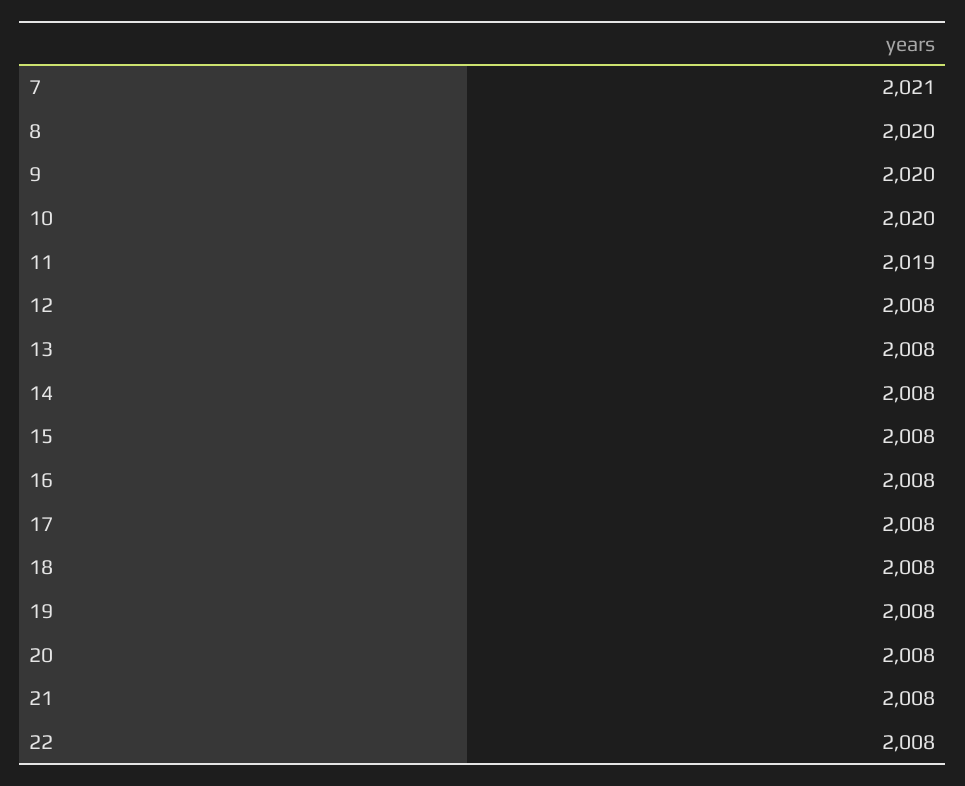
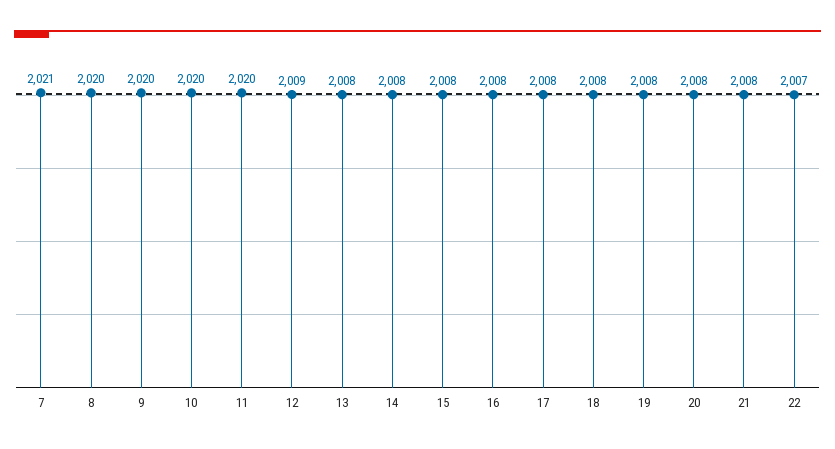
11: 2019 -> 2020
12: 2008 -> 2009
22: 2008 -> 2007

